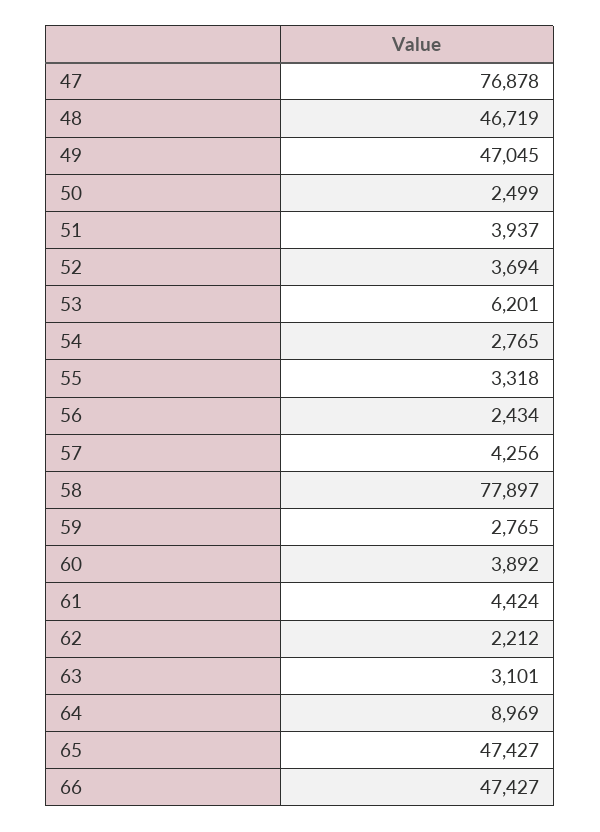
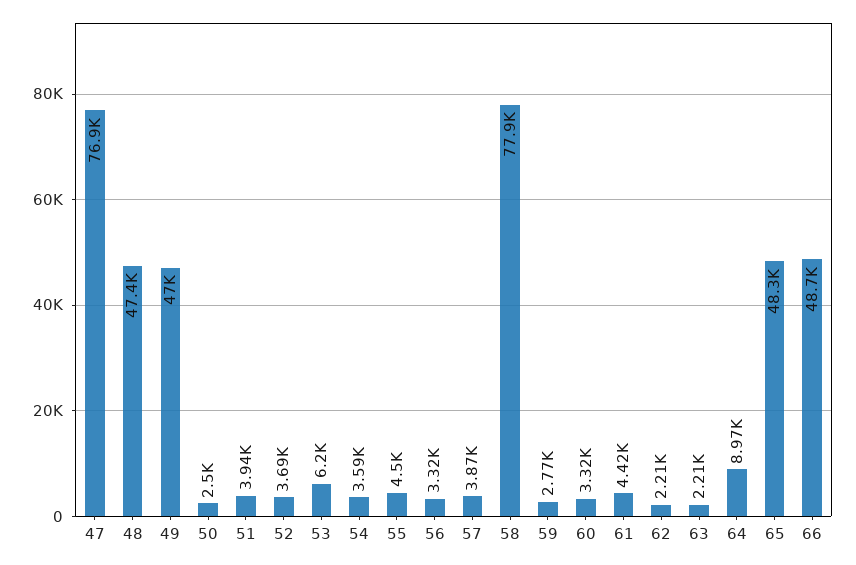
48: 46719 -> 47400
54: 2765 -> 3590
55: 3318 -> 4500
56: 2434 -> 3320
57: 4256 -> 3870
60: 3892 -> 3320
63: 3101 -> 2210
65: 47427 -> 48300
66: 47427 -> 48700

